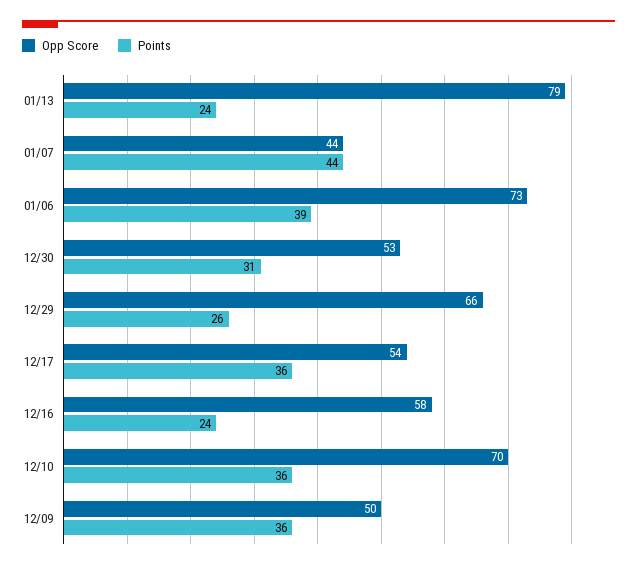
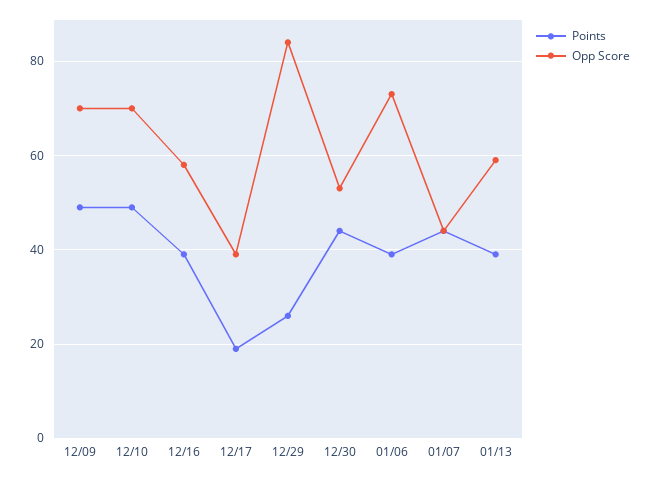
Opp Score, 01/13: 79 -> 60
Points, 01/13: 24 -> 40
Points, 12/30: 31 -> 45
Opp Score, 12/29: 66 -> 85
Opp Score, 12/17: 54 -> 40
Points, 12/17: 36 -> 20
Points, 12/16: 24 -> 40
Points, 12/10: 36 -> 50
Opp Score, 12/09: 50 -> 70
Points, 12/09: 36 -> 50

